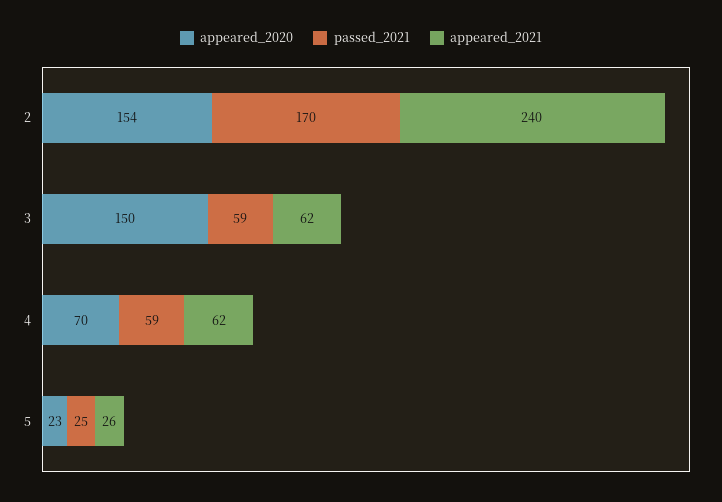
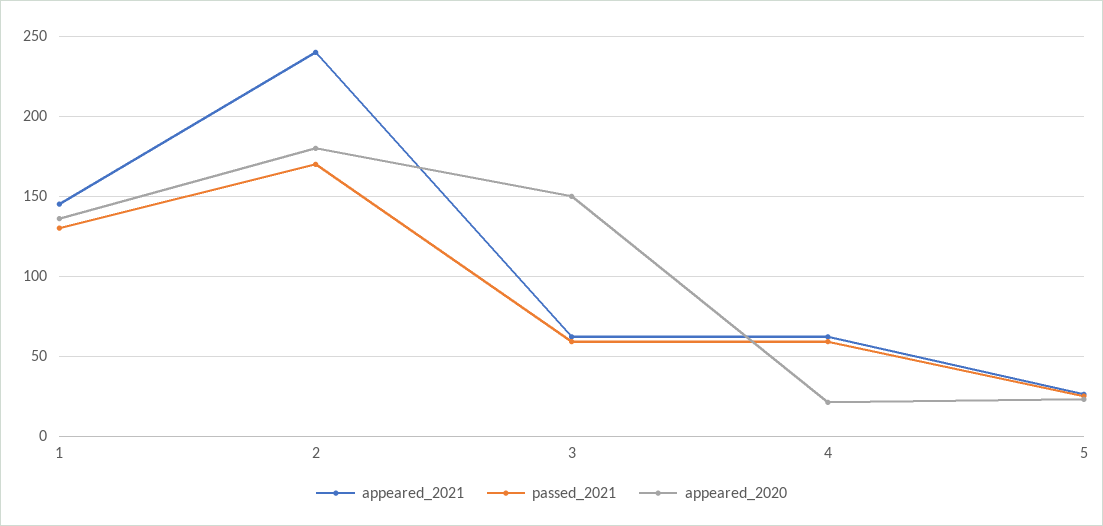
appeared_2020, 2: 154 -> 180
appeared_2020, 4: 70 -> 20
appeared_2021, 1: none -> 145
passed_2021, 1: none -> 130
appeared_2020, 1: none -> 135

